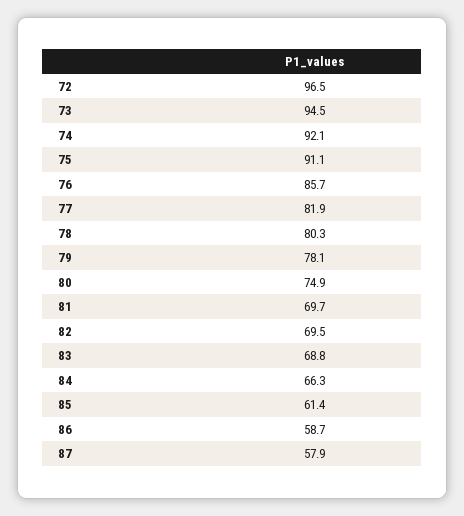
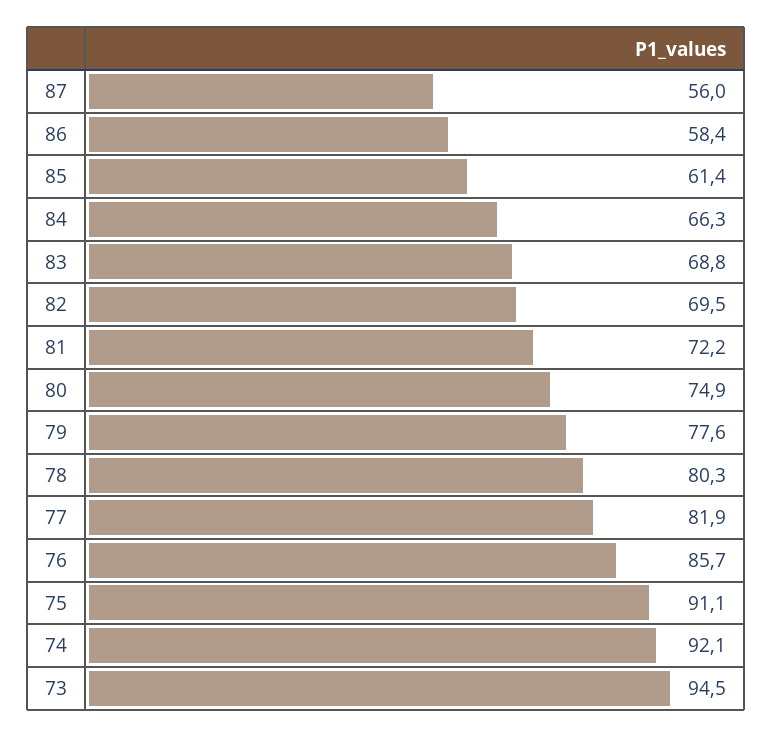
72: 96.5 -> none
79: 78.1 -> 77.6
81: 69.7 -> 72.2
86: 58.7 -> 58.4
87: 57.9 -> 56

